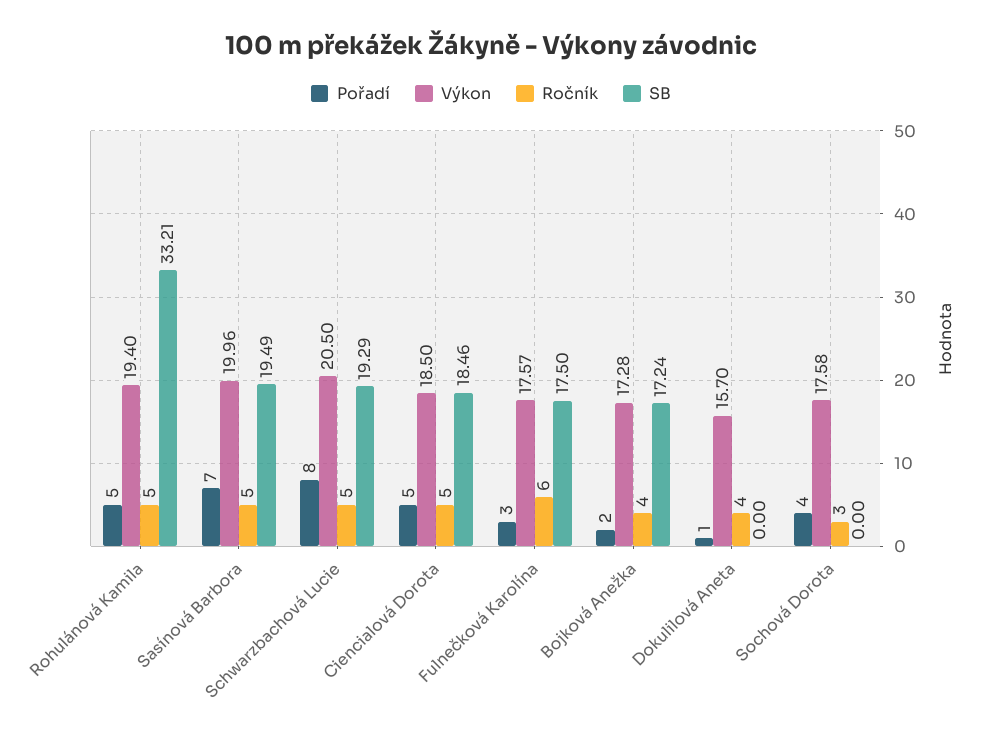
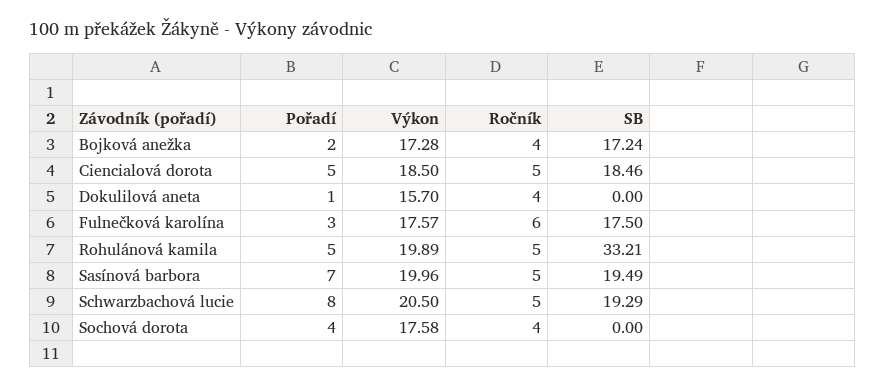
Výkon, Rohulánová Kamila: 19.4 -> 19.89
Ročník, Sochová Dorota: 3 -> 4

